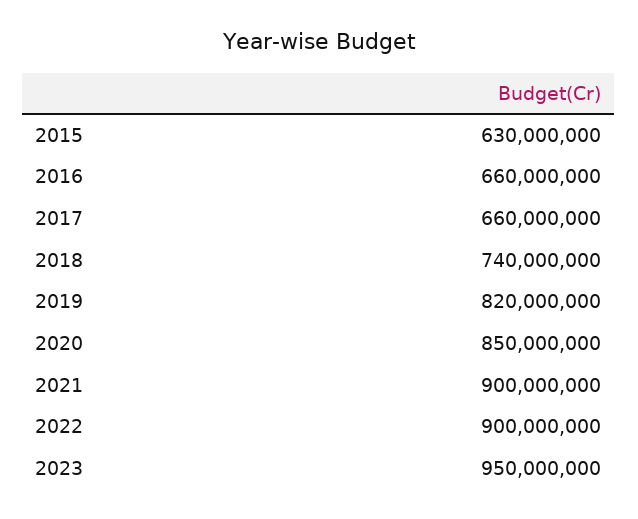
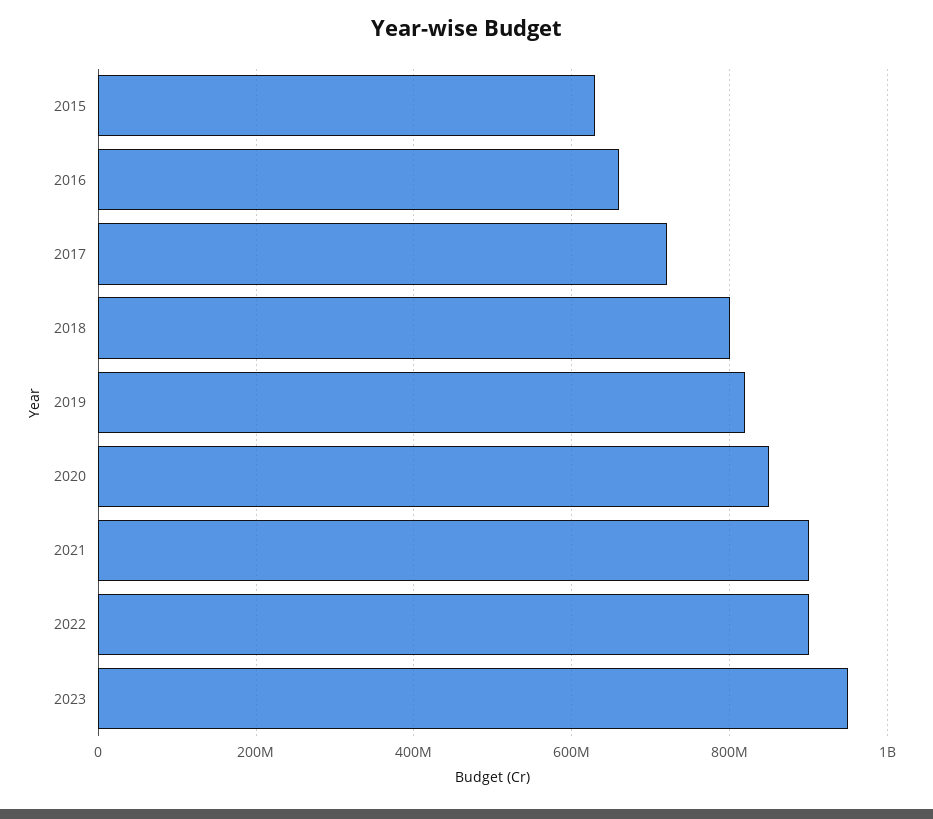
2017: 660000000 -> 720000000
2018: 740000000 -> 800000000

